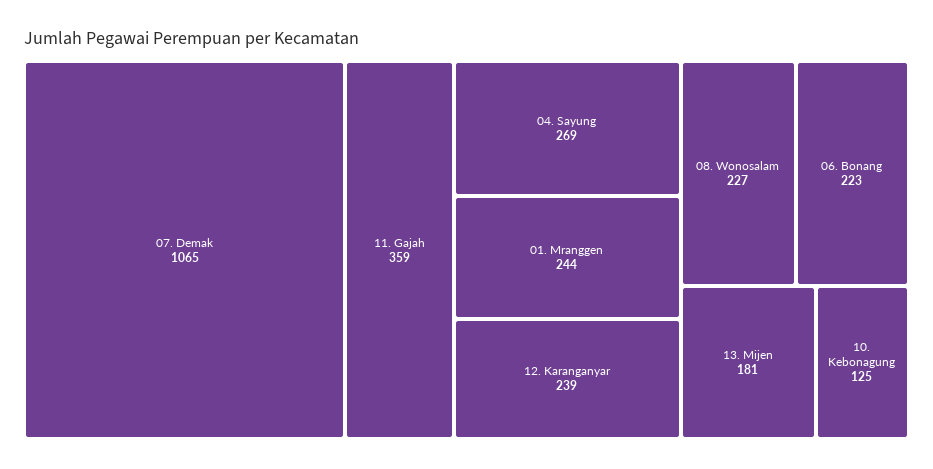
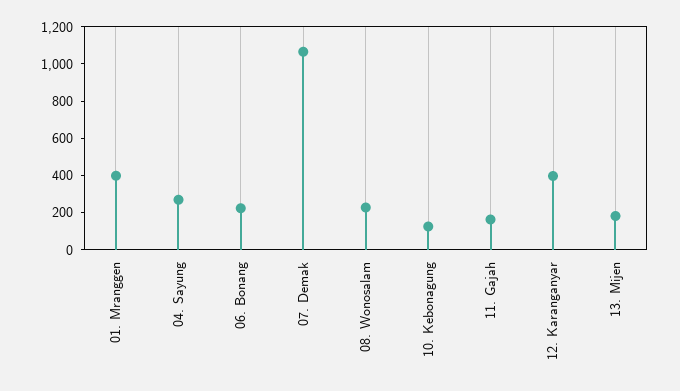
11. Gajah: 359 -> 150
01. Mranggen: 244 -> 400
12. Karanganyar: 239 -> 400

